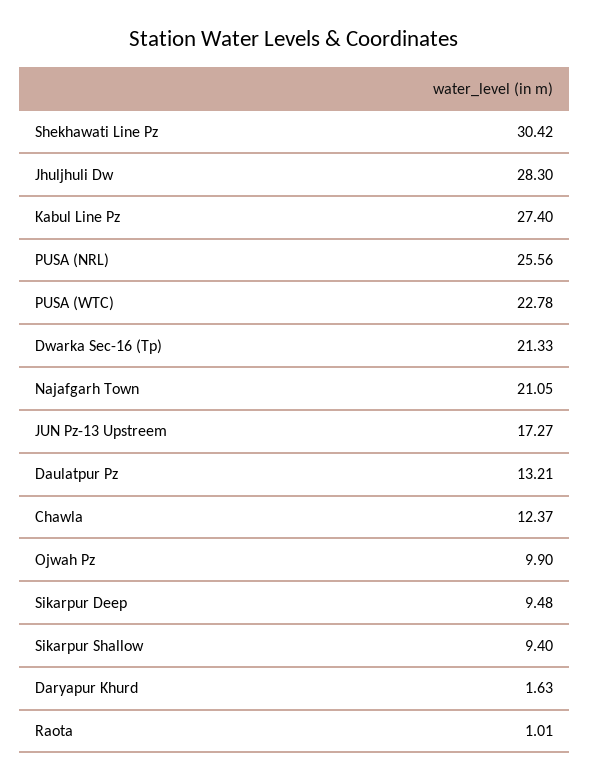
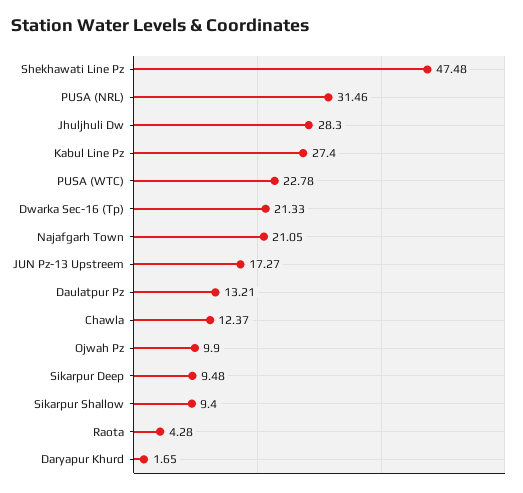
Shekhawati Line Pz: 30.42 -> 47.48
PUSA (NRL): 25.56 -> 31.46
Daryapur Khurd: 1.63 -> 1.65
Raota: 1.01 -> 4.28

